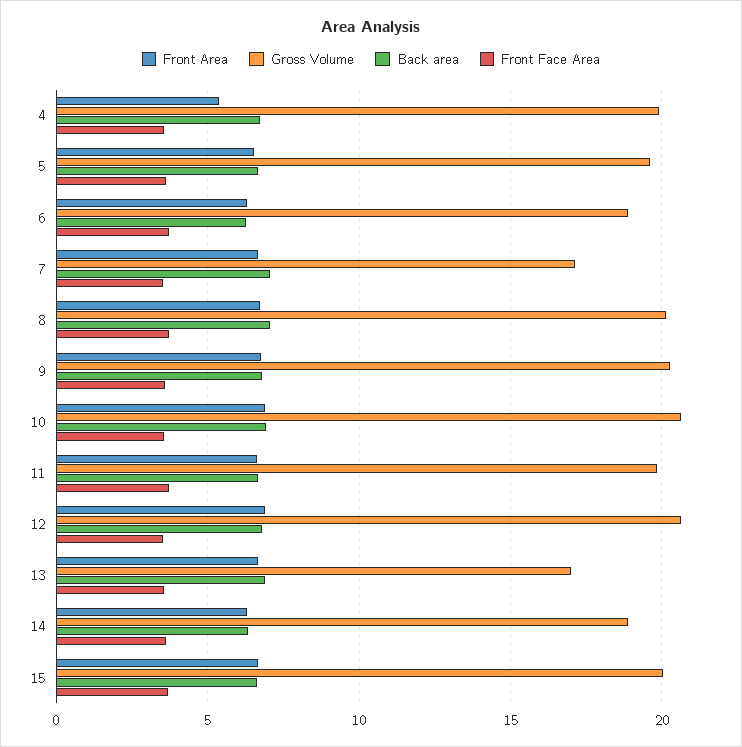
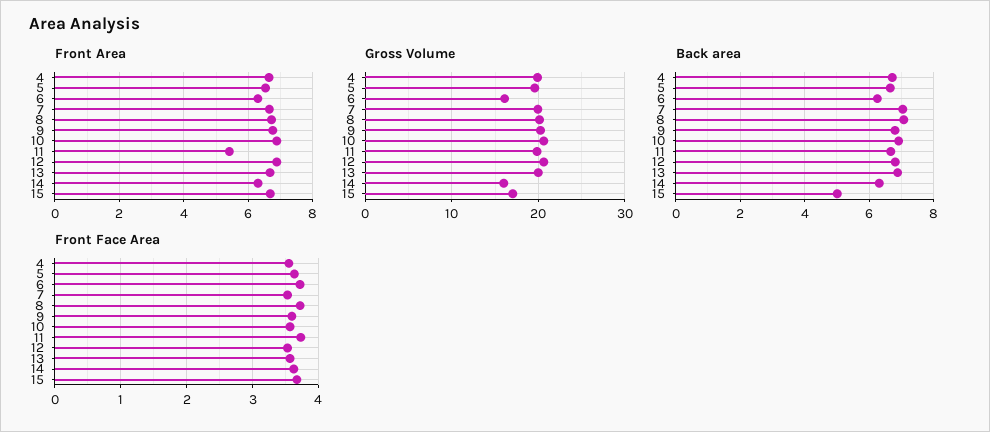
Front Area, 4: 5.5 -> 6.6
Gross Volume, 6: 19 -> 16
Gross Volume, 7: 17 -> 20
Front Area, 11: 6.5 -> 5.4
Gross Volume, 13: 17 -> 20
Gross Volume, 14: 19 -> 16
Gross Volume, 15: 20 -> 17
Back area, 15: 6.5 -> 5

